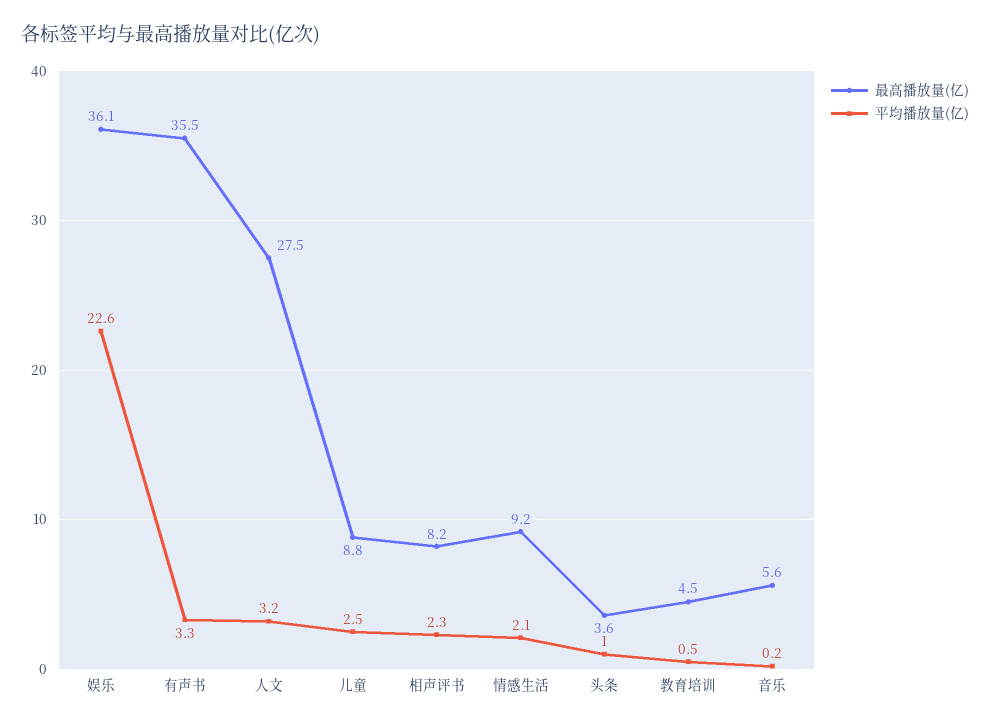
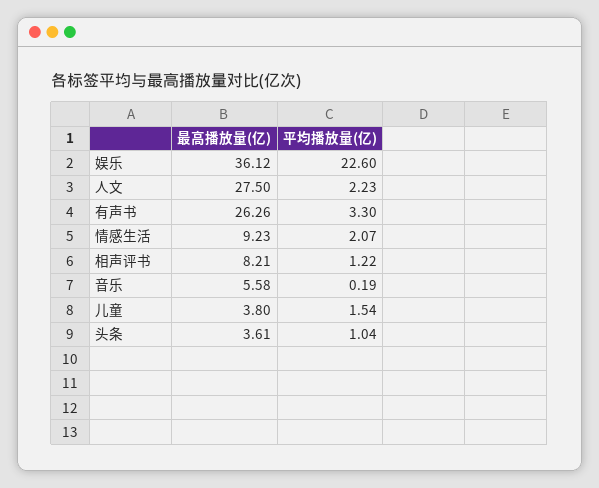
最高播放量(亿), 有声书: 35.5 -> 26.26
平均播放量(亿), 人文: 3.2 -> 2.23
最高播放量(亿), 儿童: 8.8 -> 3.8
平均播放量(亿), 儿童: 2.5 -> 1.54
平均播放量(亿), 相声评书: 2.3 -> 1.22
最高播放量(亿), 教育培训: 4.5 -> none
平均播放量(亿), 教育培训: 0.5 -> none

